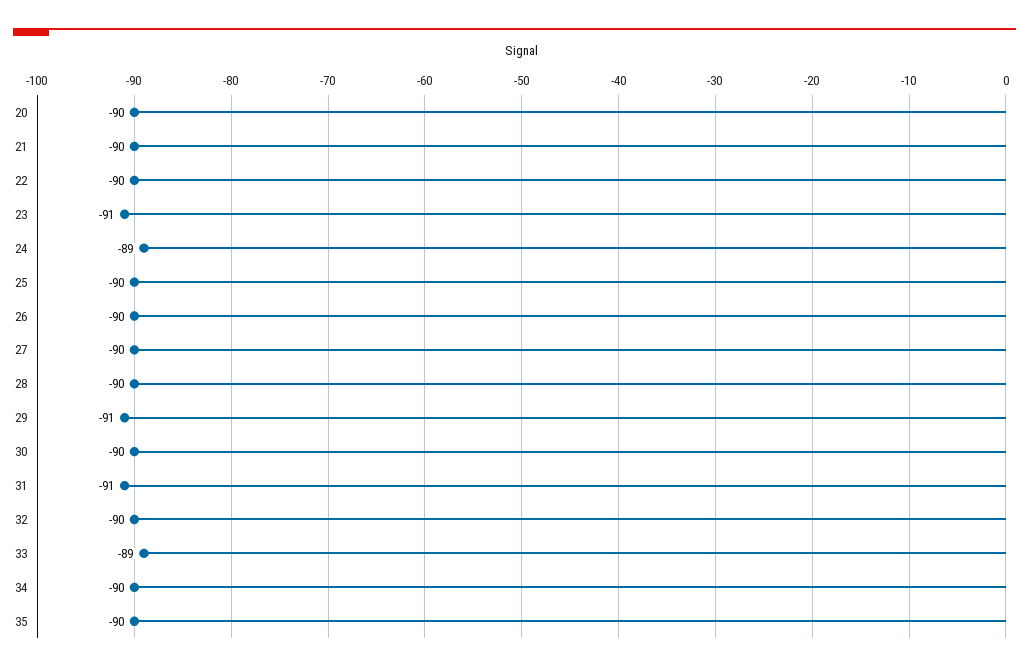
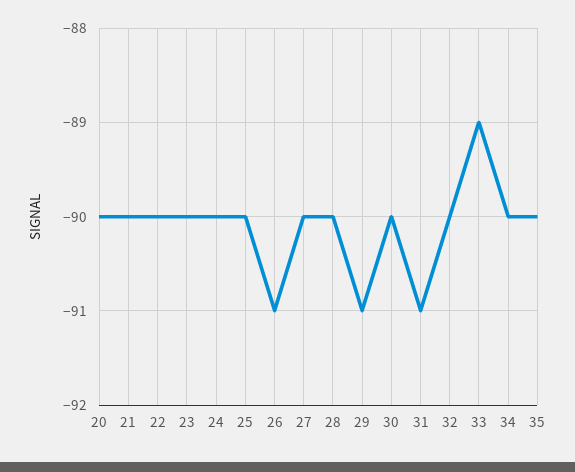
23: -91 -> -90
24: -89 -> -90
26: -90 -> -91

